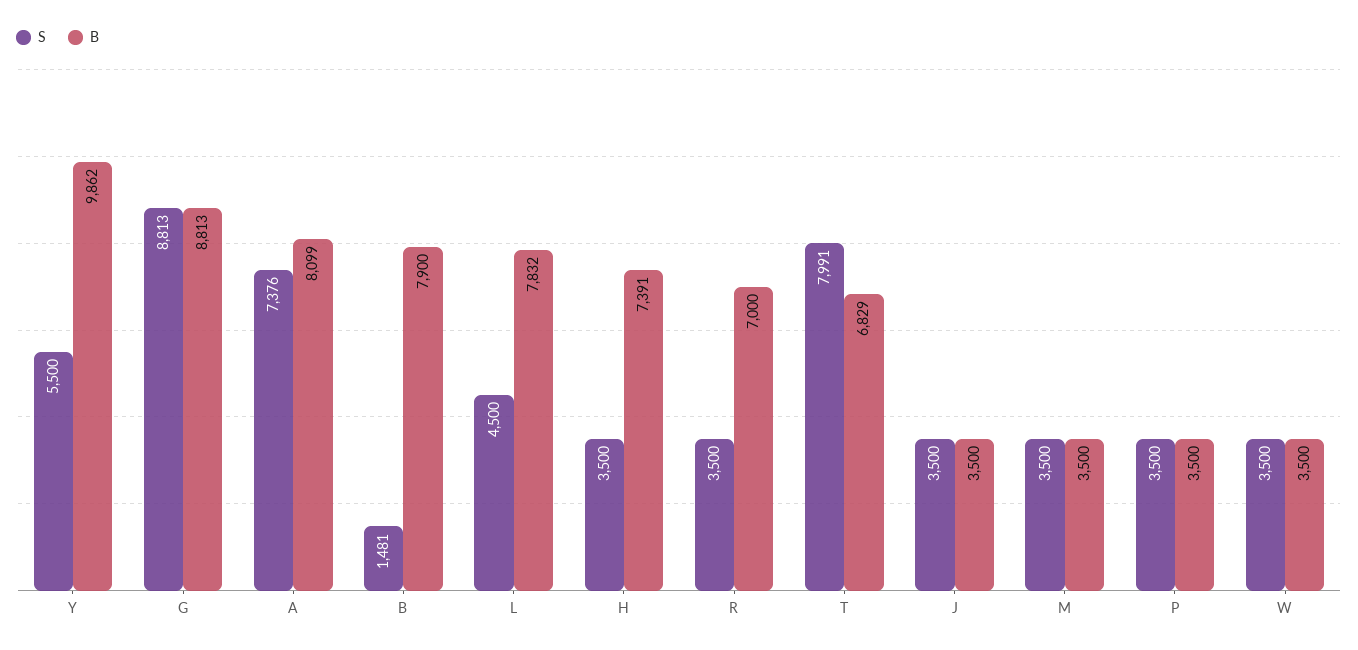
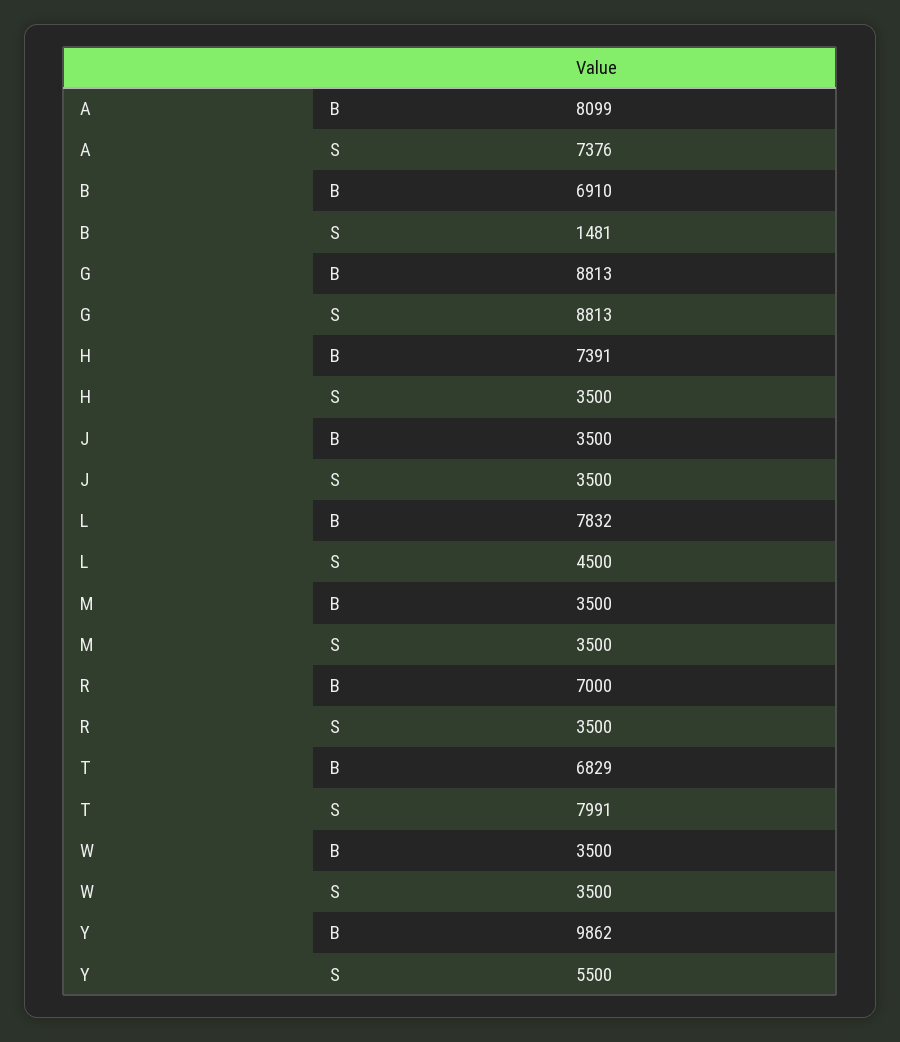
B, B: 7900 -> 6910
S, P: 3500 -> none
B, P: 3500 -> none

